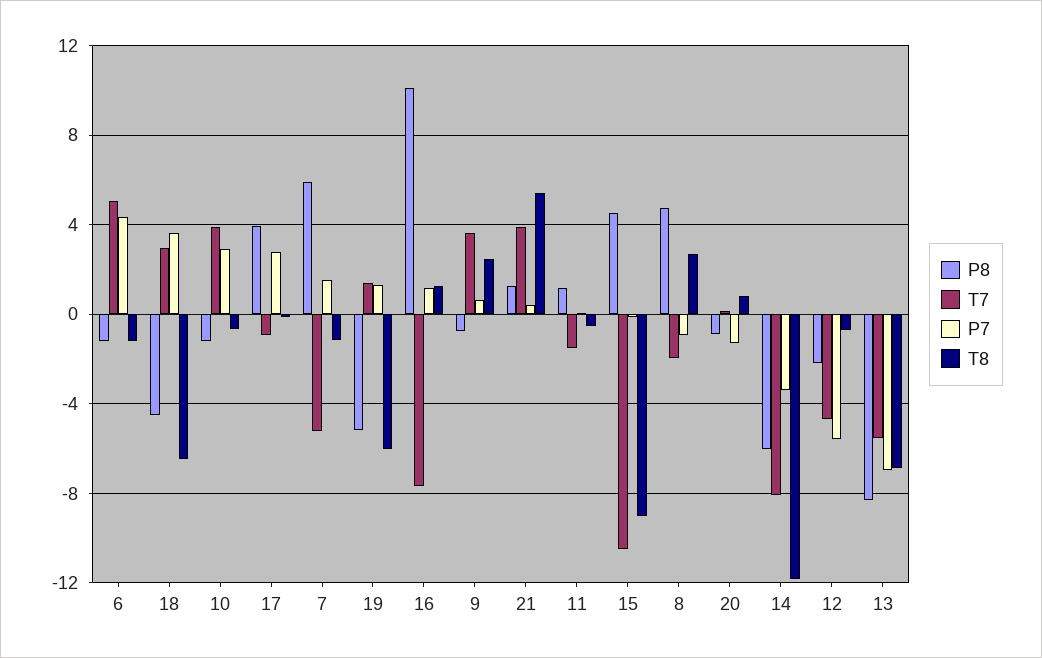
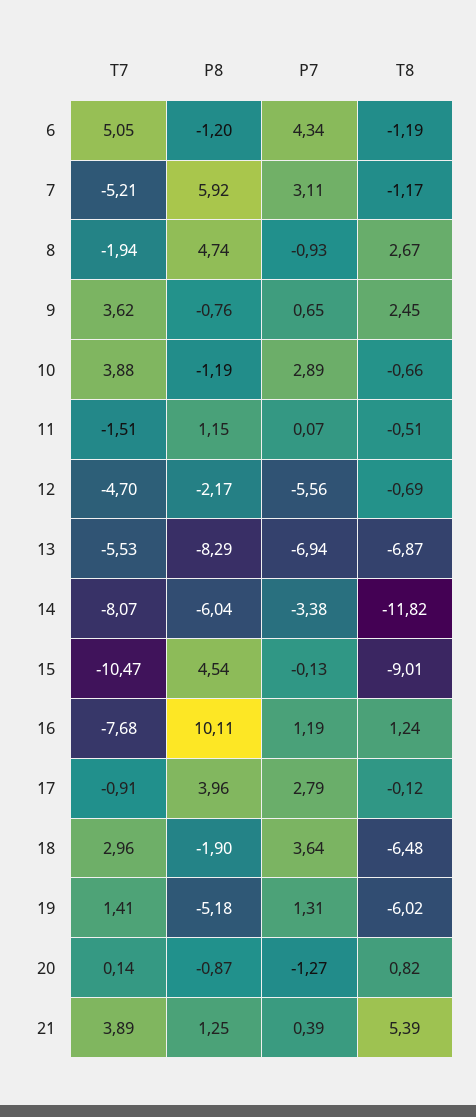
P8, 18: -4.5 -> -1.9
P7, 7: 1.5 -> 3.11

